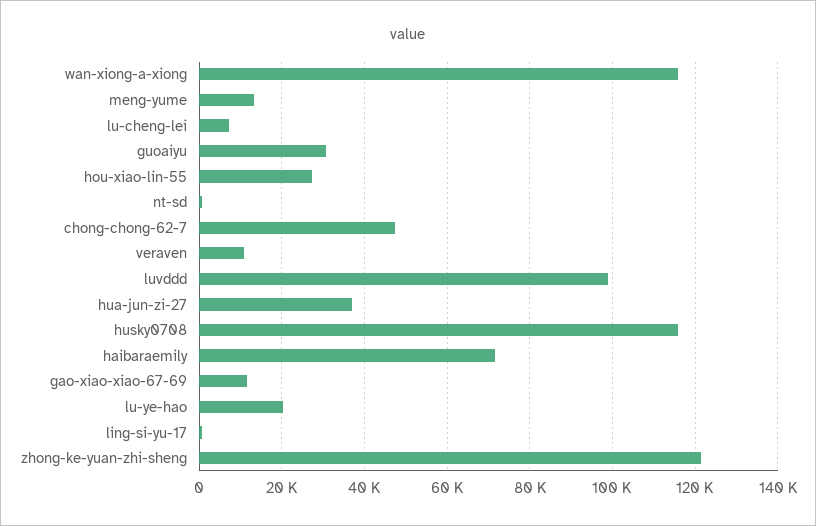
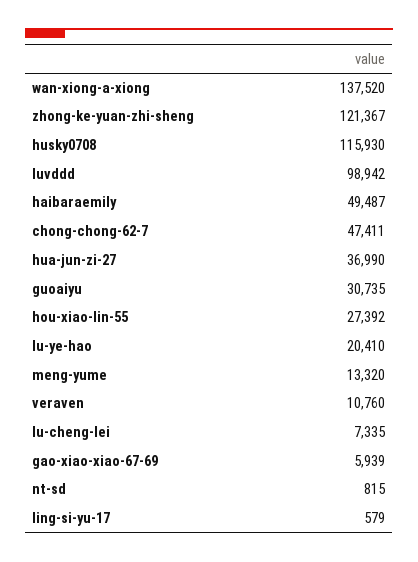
wan-xiong-a-xiong: 116000 -> 137520
haibaraemily: 72000 -> 49487
gao-xiao-xiao-67-69: 12000 -> 5939

